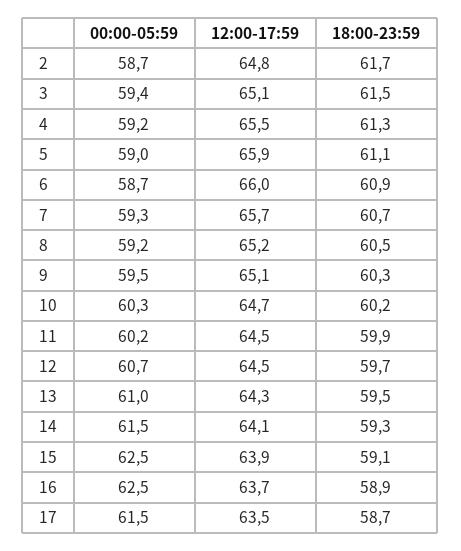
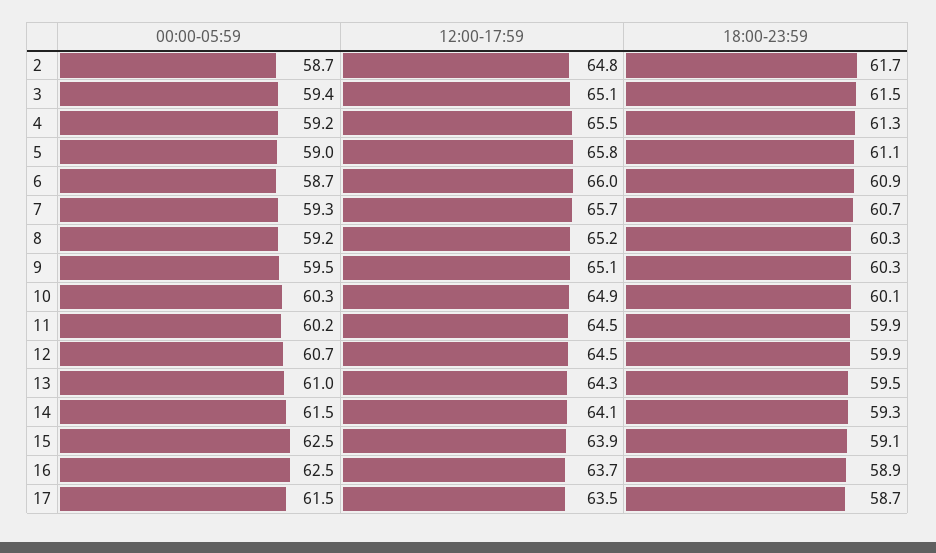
12:00-17:59, 5: 65.9 -> 65.8
18:00-23:59, 8: 60.5 -> 60.3
12:00-17:59, 10: 64.7 -> 64.9
18:00-23:59, 10: 60.2 -> 60.1
18:00-23:59, 12: 59.7 -> 59.9

